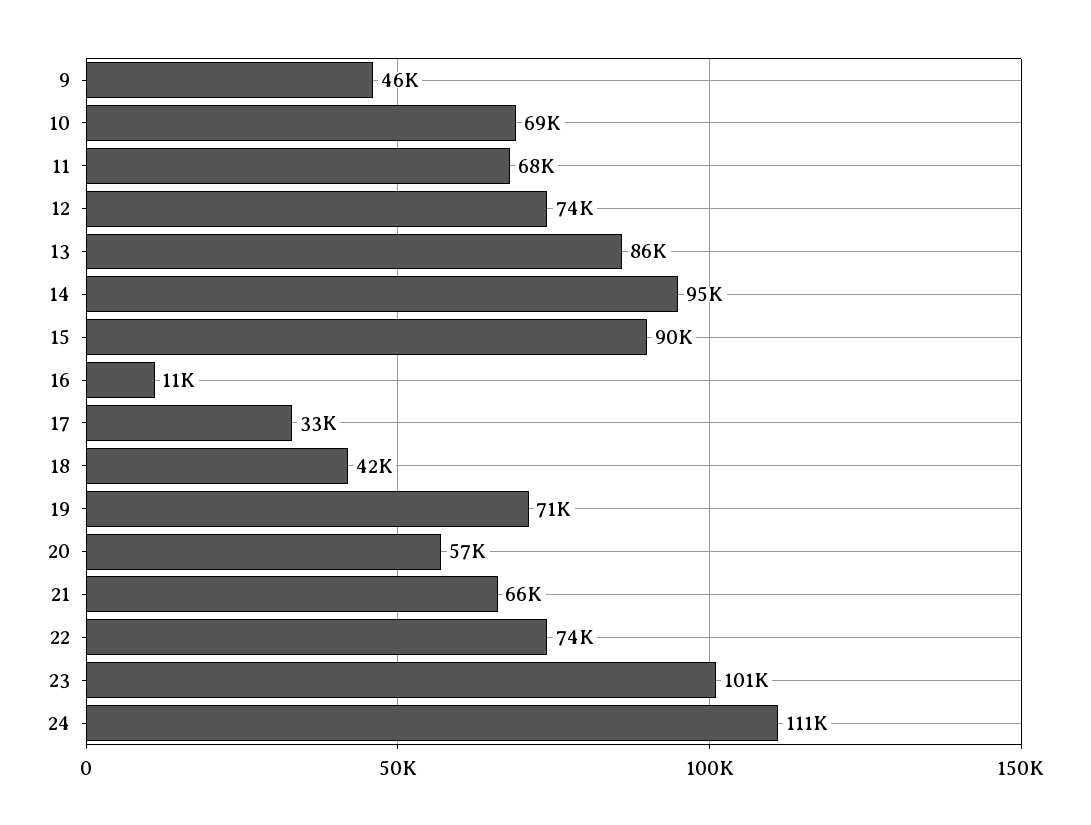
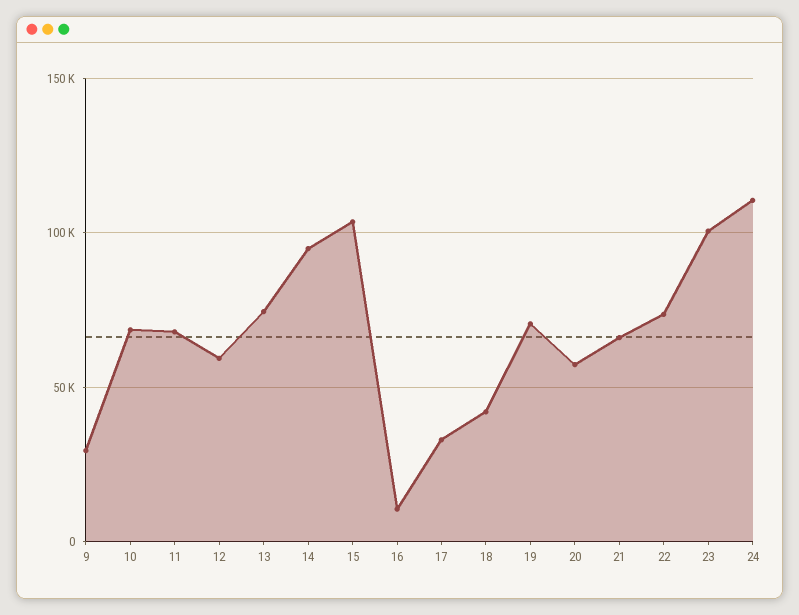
9: 46000 -> 30000
12: 74000 -> 60000
13: 86000 -> 75000
15: 90000 -> 105000

